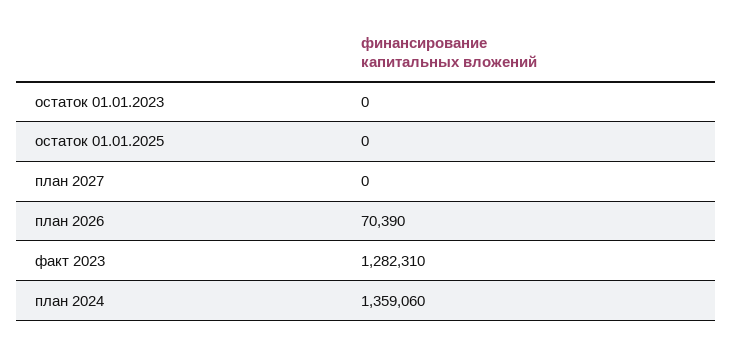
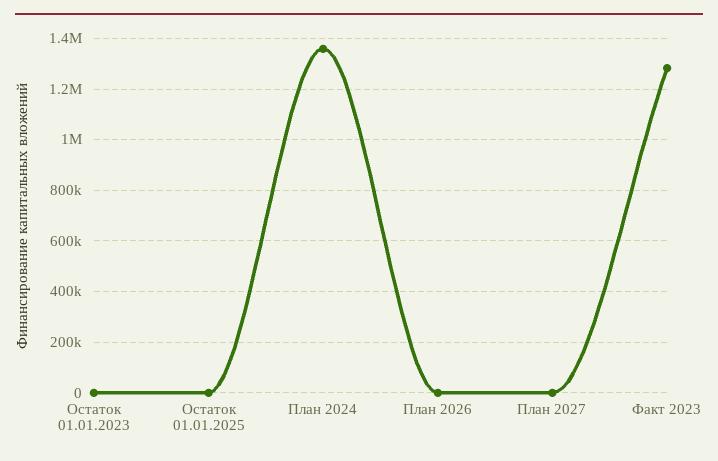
план 2026: 70390 -> 0

